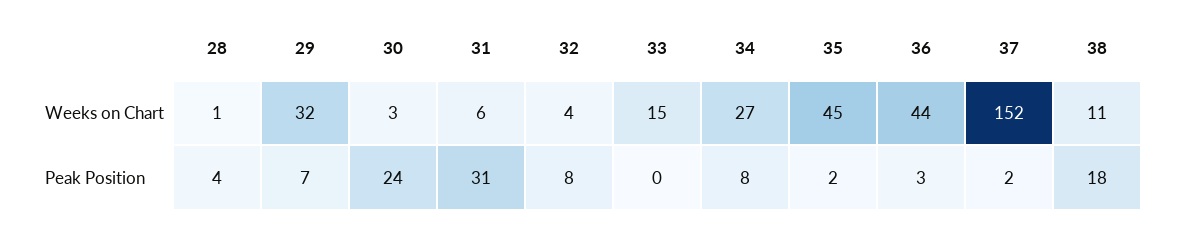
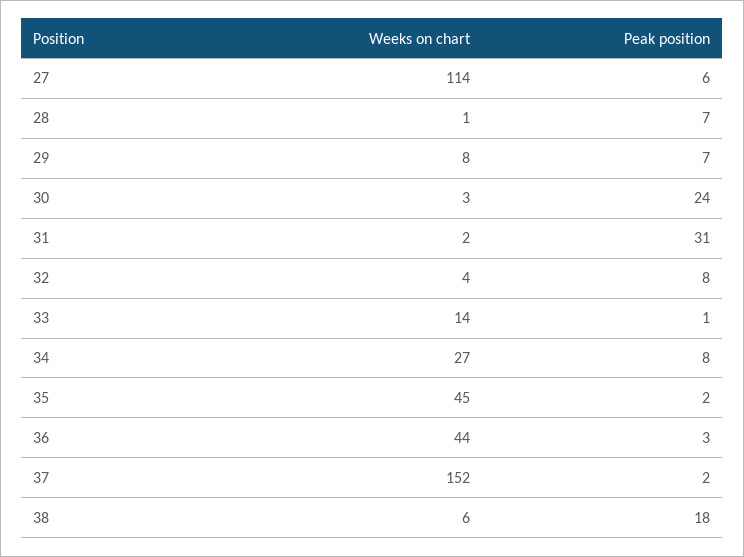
29, Weeks on Chart: 32 -> 8
31, Weeks on Chart: 6 -> 2
33, Weeks on Chart: 15 -> 14
38, Weeks on Chart: 11 -> 6
28, Peak Position: 4 -> 7
33, Peak Position: 0 -> 1
27, Weeks on Chart: none -> 114
27, Peak Position: none -> 6

